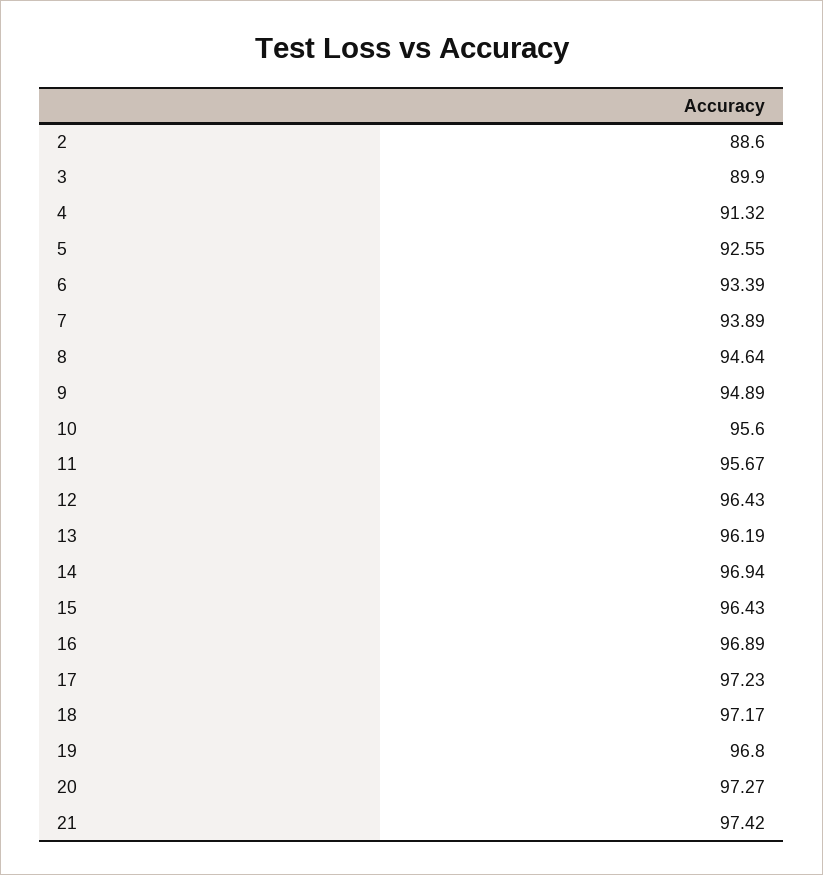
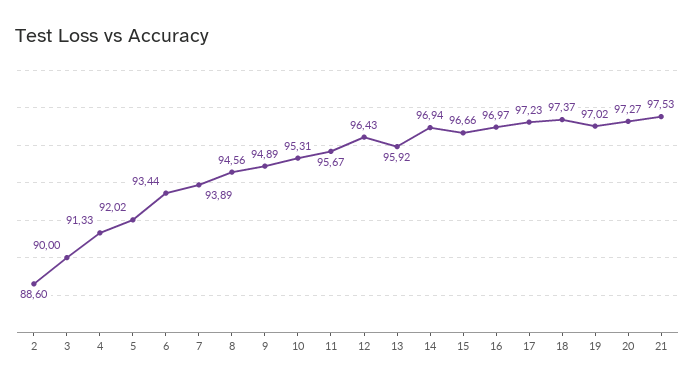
3: 89.9 -> 90
4: 91.32 -> 91.33
5: 92.55 -> 92.02
6: 93.39 -> 93.44
8: 94.64 -> 94.56
10: 95.6 -> 95.31
13: 96.19 -> 95.92
15: 96.43 -> 96.66
16: 96.89 -> 96.97
18: 97.17 -> 97.37
19: 96.8 -> 97.02
21: 97.42 -> 97.53

